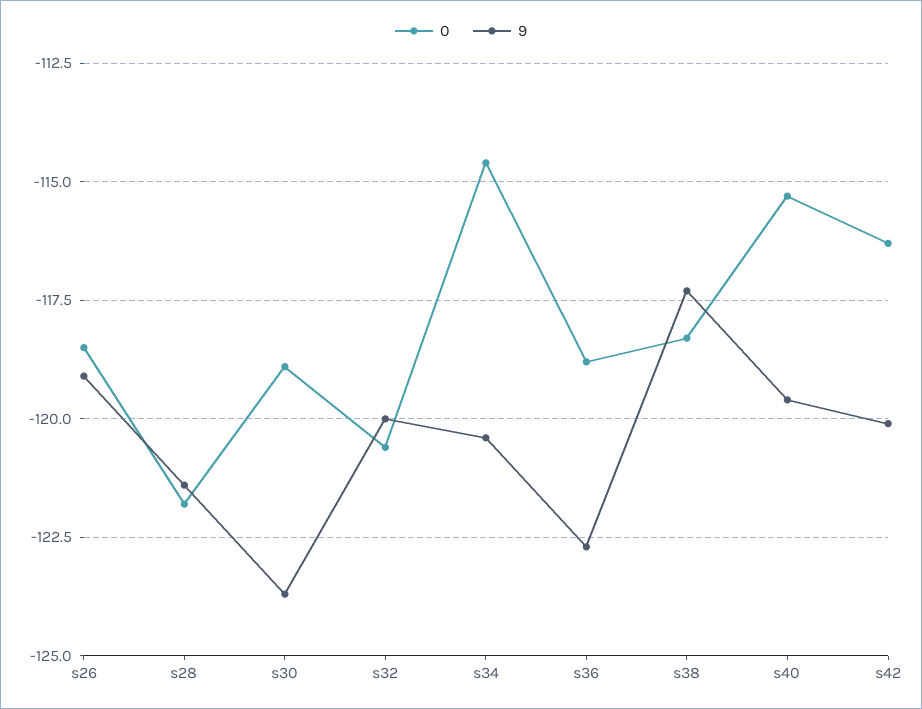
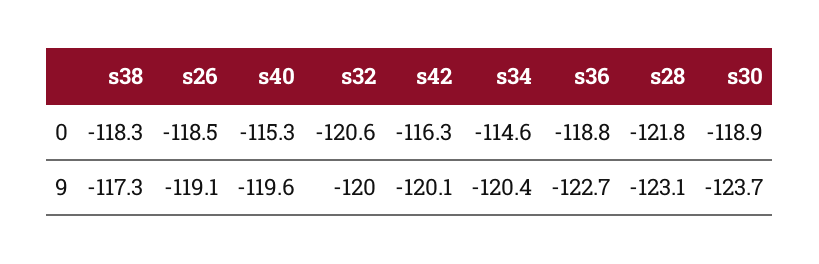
9, s28: -121.5 -> -123.1

